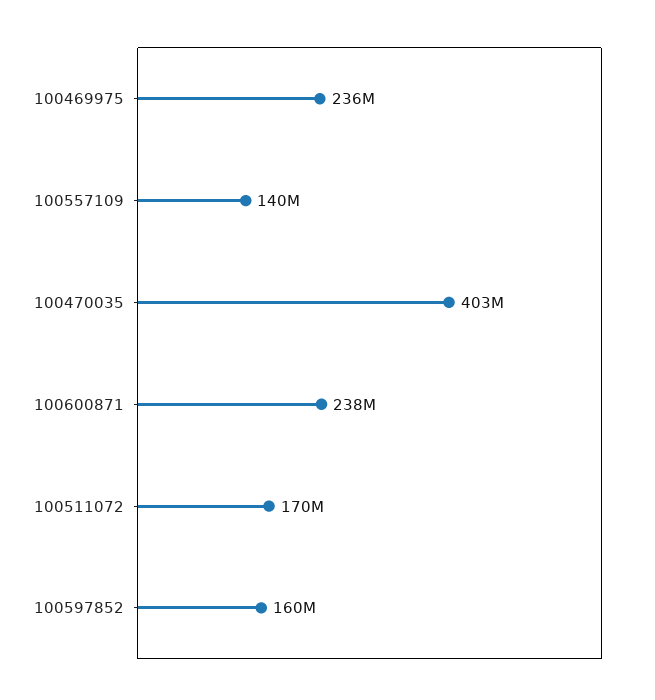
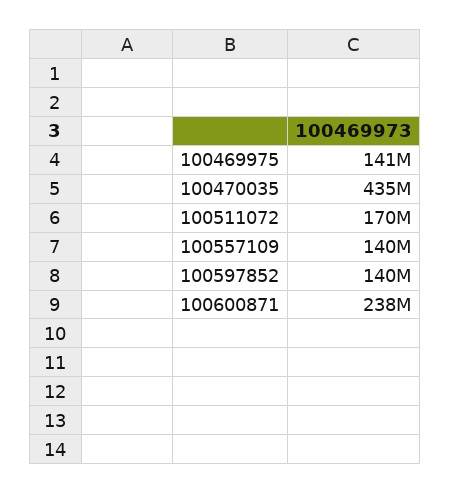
100469975: 236000000 -> 141000000
100470035: 403000000 -> 435000000
100597852: 160000000 -> 140000000

